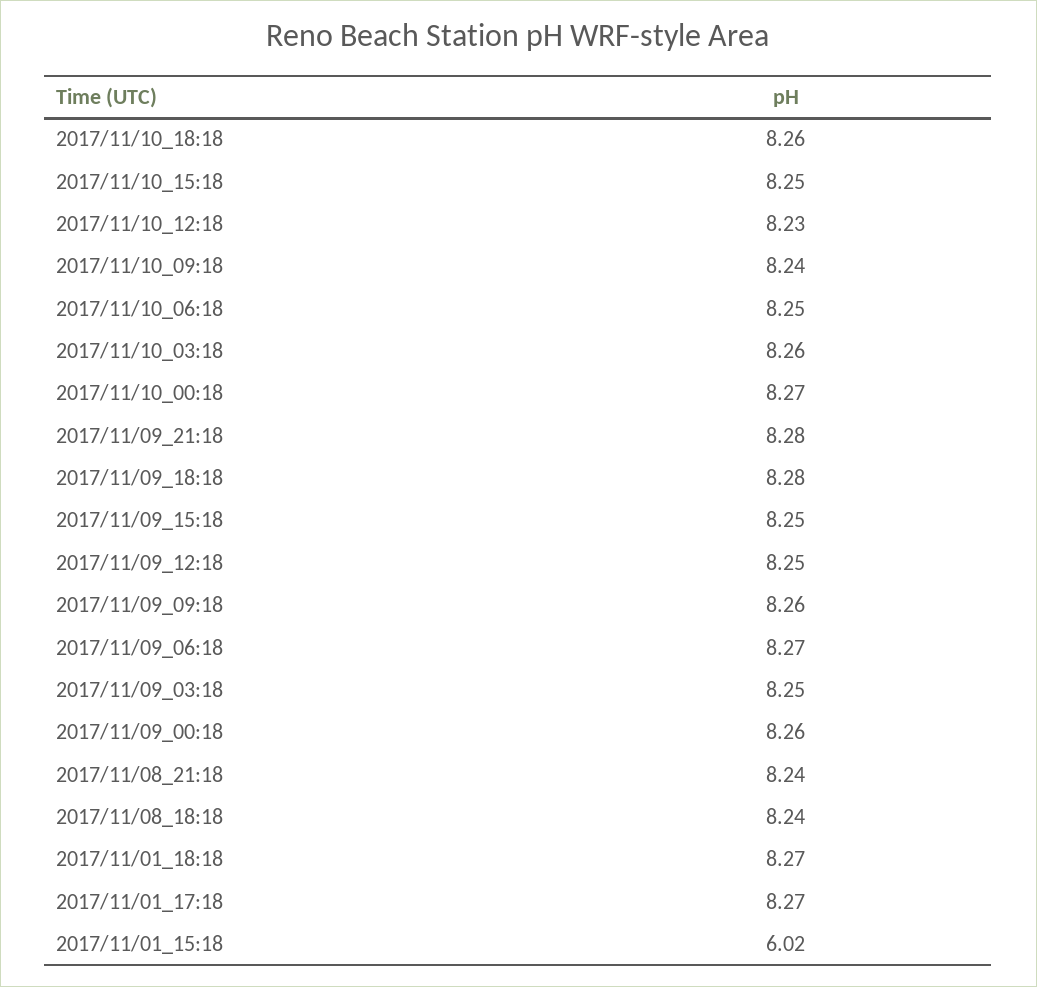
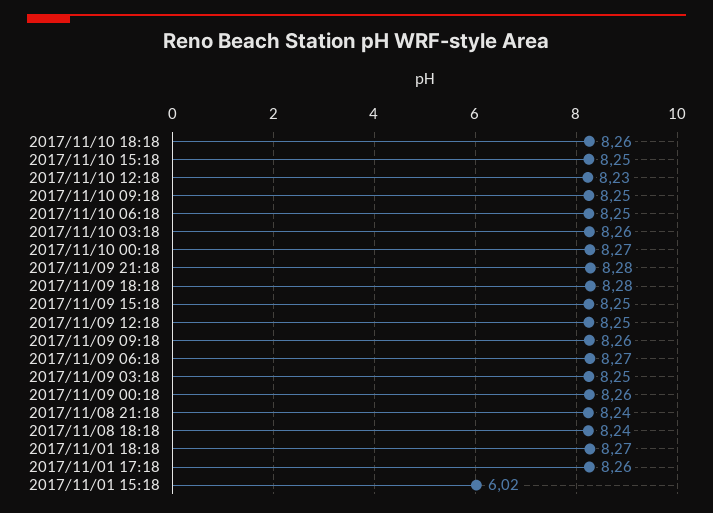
2017/11/10_09:18: 8.24 -> 8.25
2017/11/01_17:18: 8.27 -> 8.26

